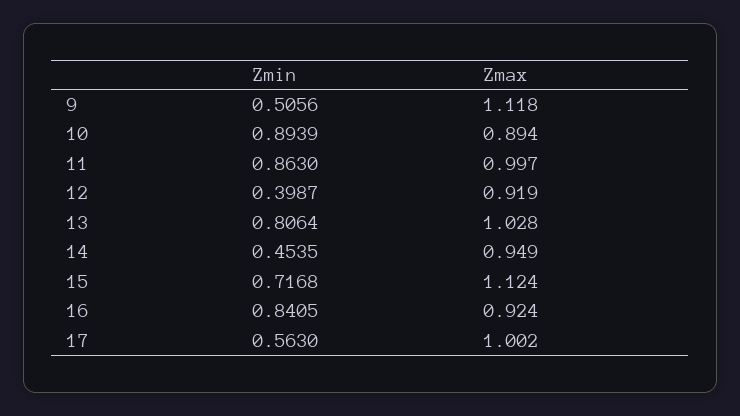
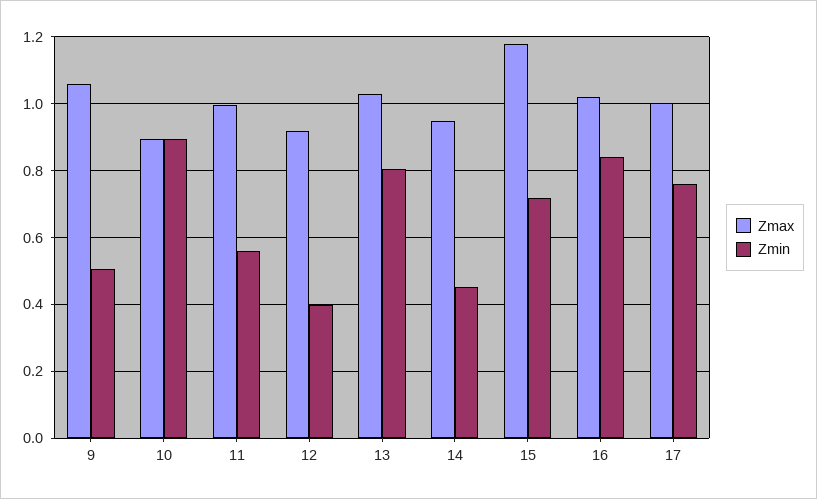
Zmax, 9: 1.118 -> 1.06
Zmin, 11: 0.863 -> 0.56
Zmax, 15: 1.124 -> 1.18
Zmax, 16: 0.924 -> 1.02
Zmin, 17: 0.563 -> 0.76

